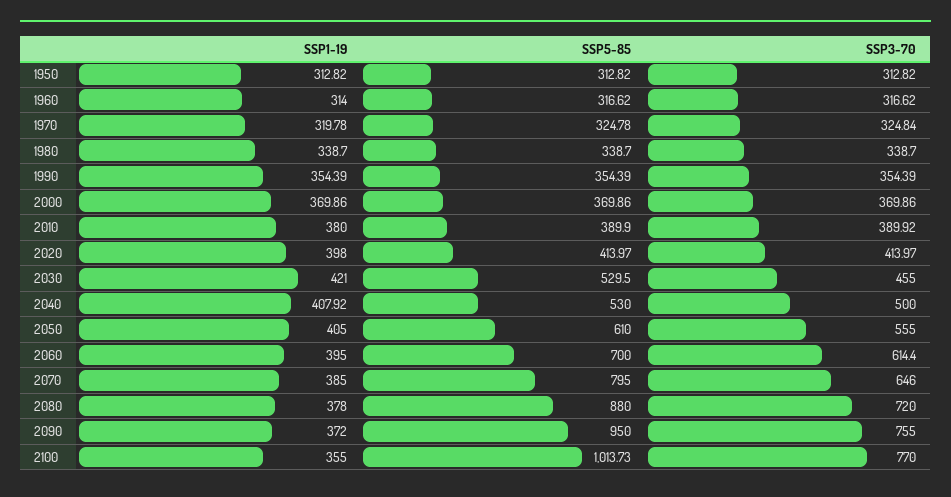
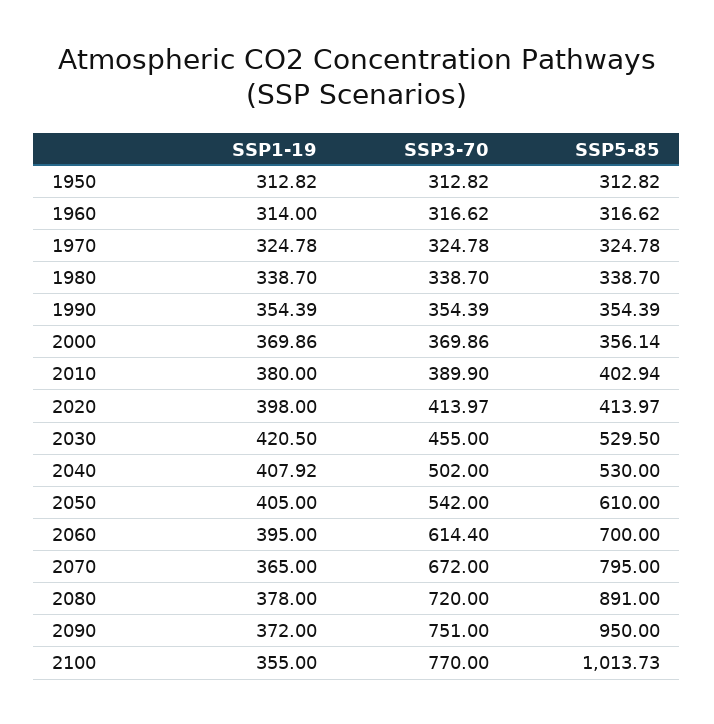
SSP1-19, 1970: 319.78 -> 324.78
SSP3-70, 1970: 324.84 -> 324.78
SSP5-85, 2000: 369.86 -> 356.14
SSP5-85, 2010: 389.9 -> 402.94
SSP3-70, 2010: 389.92 -> 389.9
SSP1-19, 2030: 421 -> 420.5
SSP3-70, 2040: 500 -> 502
SSP3-70, 2050: 555 -> 542
SSP1-19, 2070: 385 -> 365
SSP3-70, 2070: 646 -> 672
SSP5-85, 2080: 880 -> 891
SSP3-70, 2090: 755 -> 751

